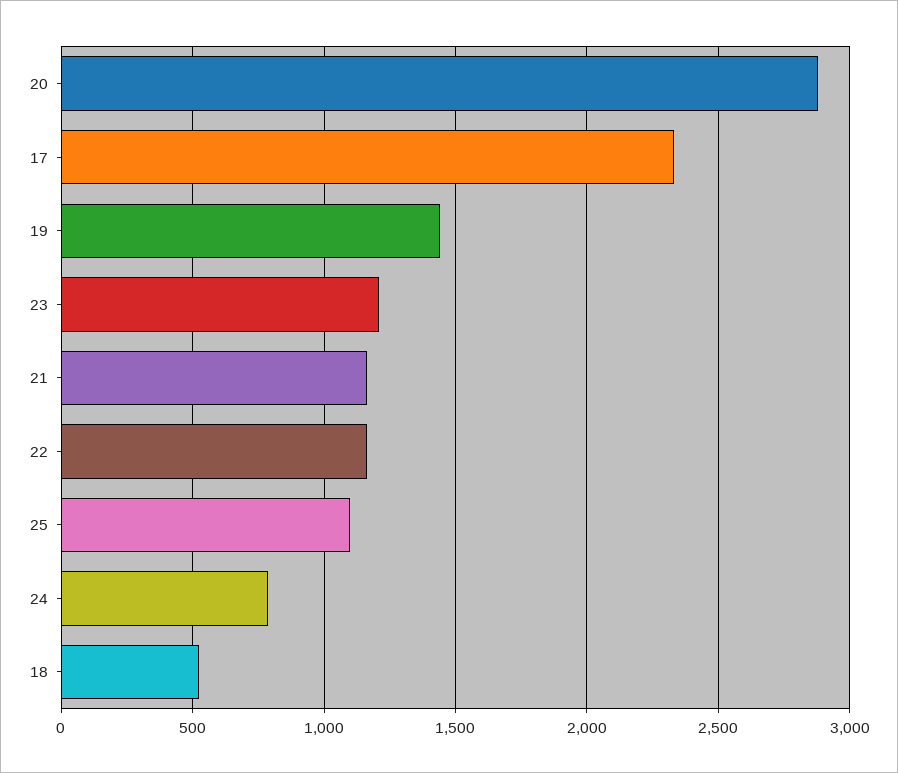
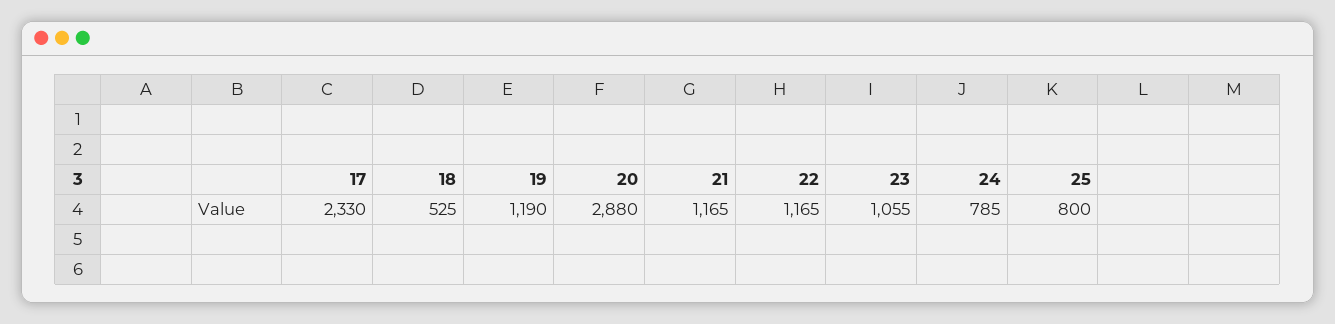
19: 1450 -> 1190
23: 1200 -> 1055
25: 1100 -> 800

